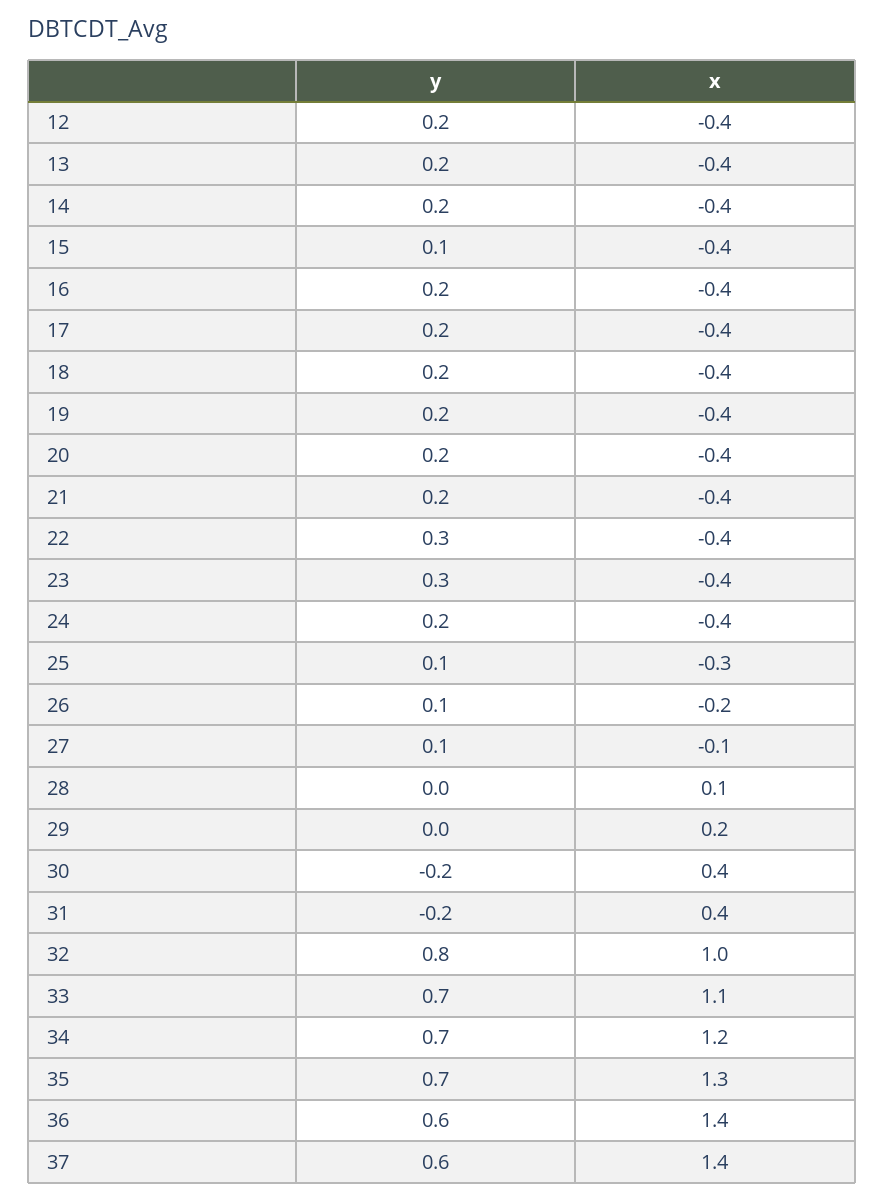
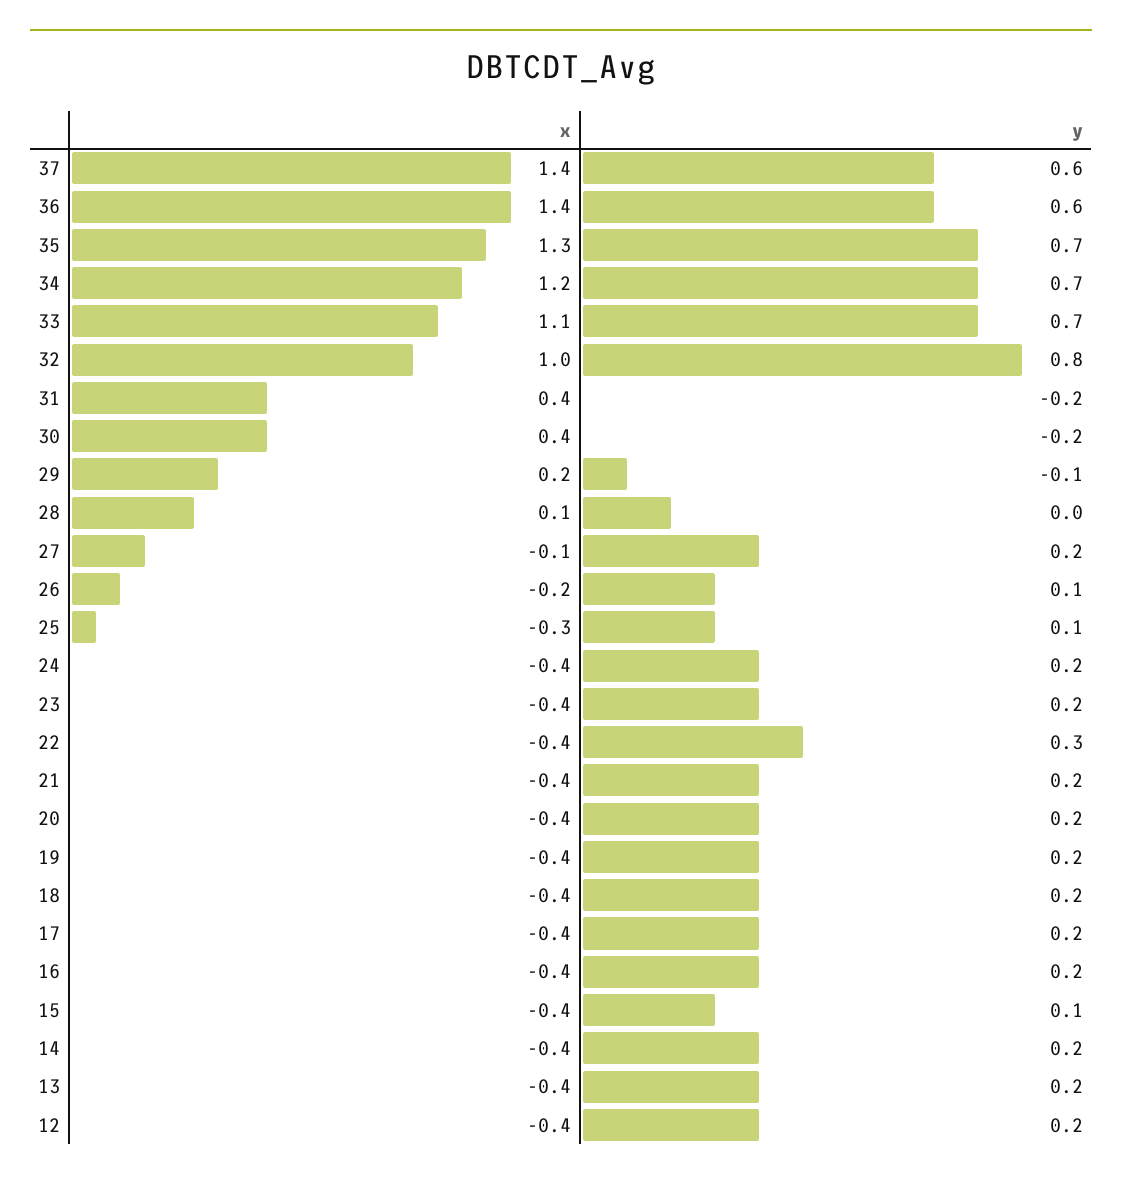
y, 23: 0.3 -> 0.2
y, 27: 0.1 -> 0.2
y, 29: 0 -> -0.1

